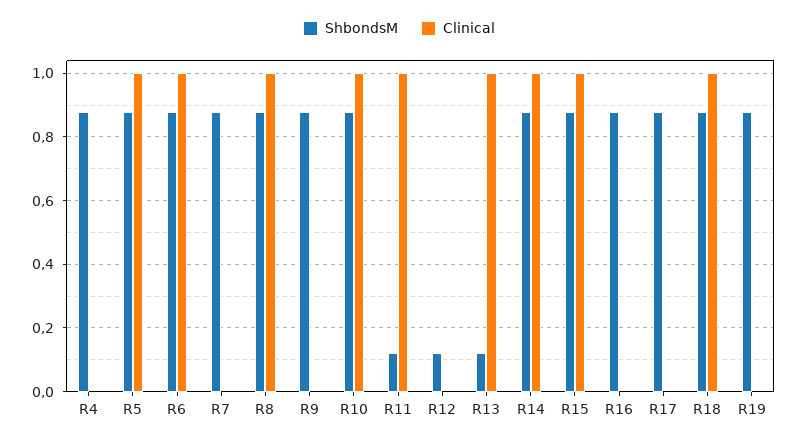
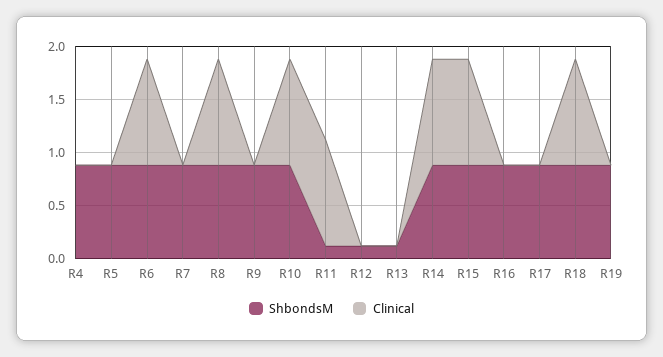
Clinical, R5: 1 -> 0
Clinical, R13: 1 -> 0

